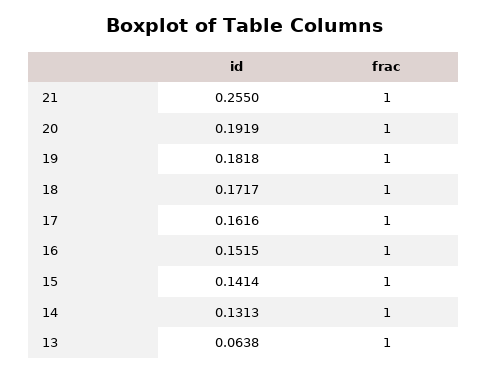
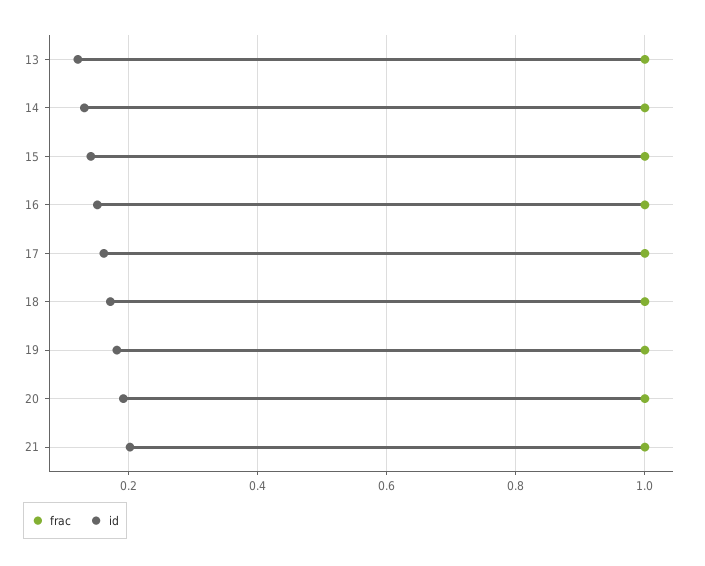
id, 21: 0.255 -> 0.2
id, 13: 0.0638 -> 0.12

